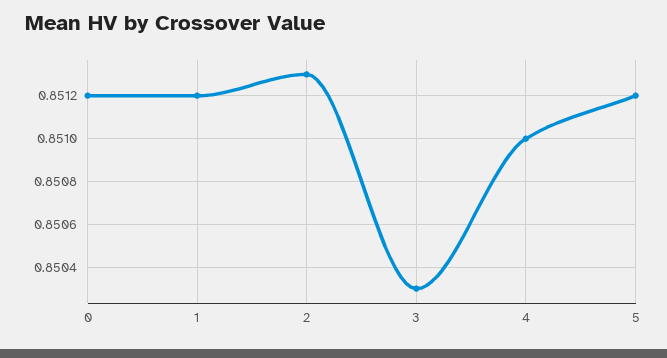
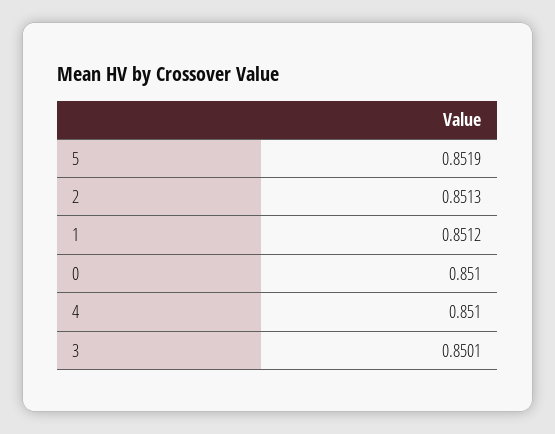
0: 0.8512 -> 0.851
3: 0.8503 -> 0.8501
5: 0.8512 -> 0.8519

